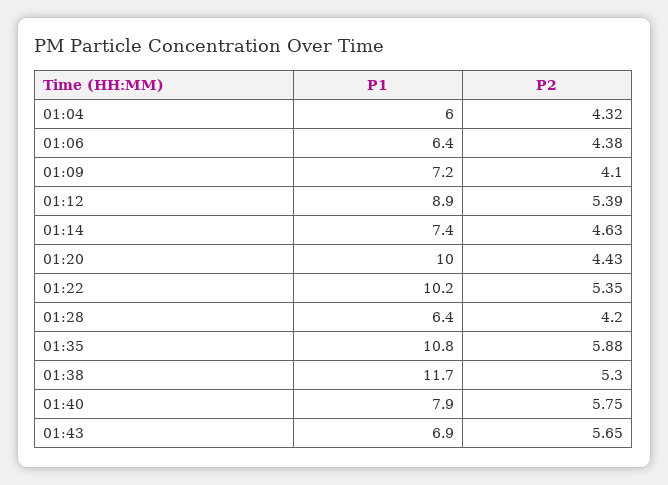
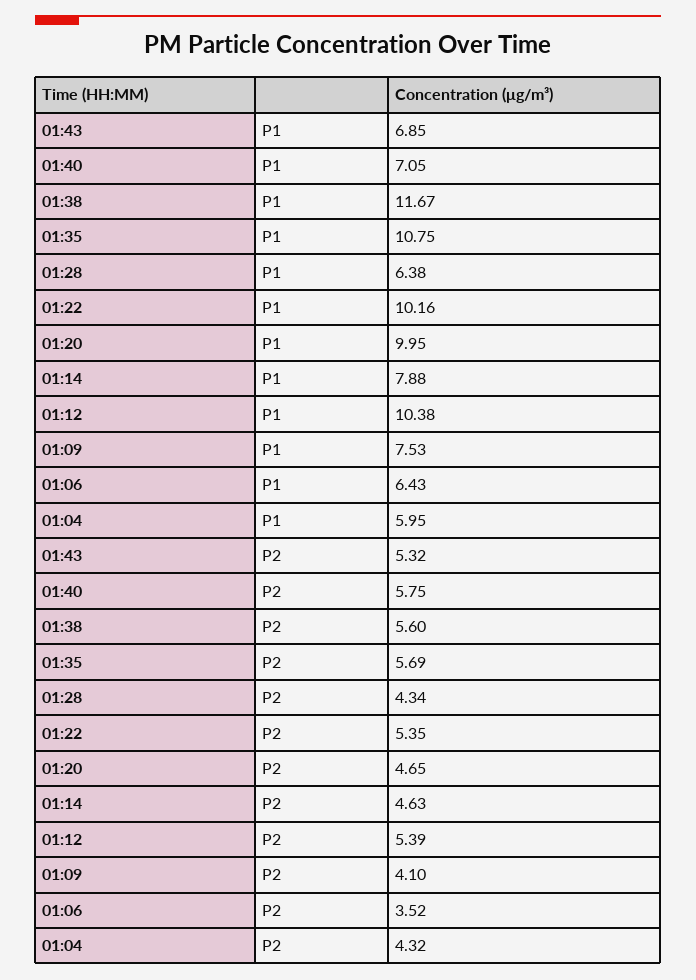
P2, 01:06: 4.38 -> 3.52
P1, 01:09: 7.2 -> 7.53
P1, 01:12: 8.9 -> 10.38
P1, 01:14: 7.4 -> 7.88
P2, 01:20: 4.43 -> 4.65
P2, 01:28: 4.2 -> 4.34
P2, 01:35: 5.88 -> 5.69
P2, 01:38: 5.3 -> 5.6
P1, 01:40: 7.9 -> 7.05
P2, 01:43: 5.65 -> 5.32

